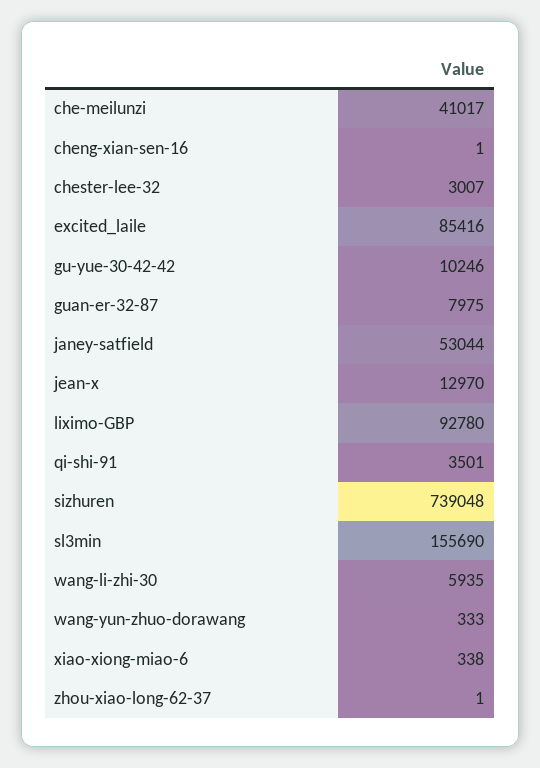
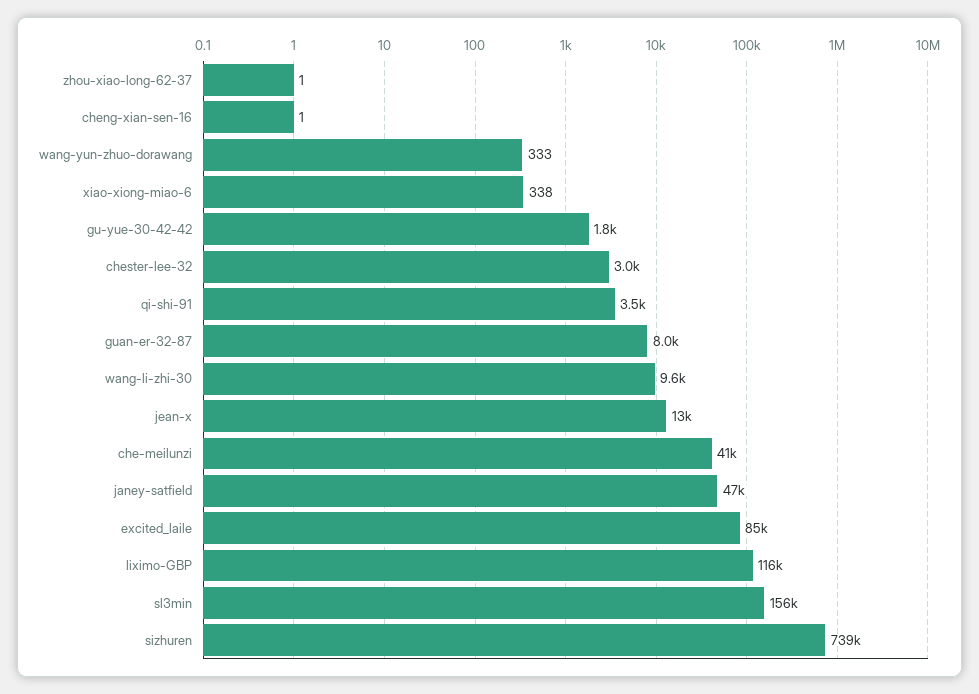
gu-yue-30-42-42: 10246 -> 1800
janey-satfield: 53044 -> 47000
liximo-GBP: 92780 -> 116000
wang-li-zhi-30: 5935 -> 9600

